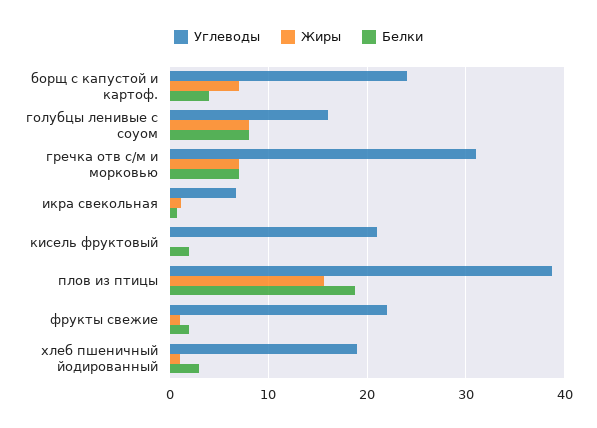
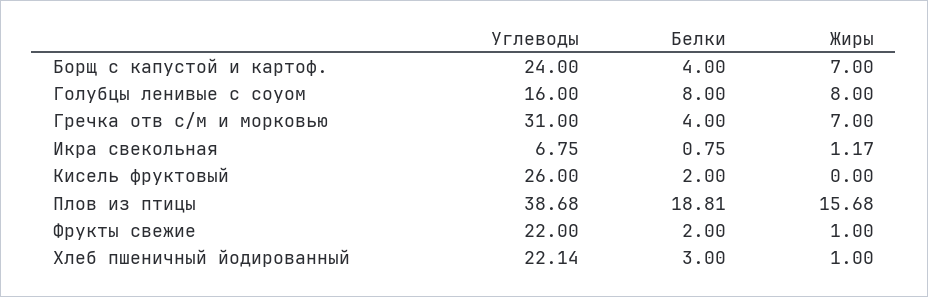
Белки, гречка отв с/м и морковью: 7 -> 4
Углеводы, кисель фруктовый: 21 -> 26
Углеводы, хлеб пшеничный йодированный: 19 -> 22.14

